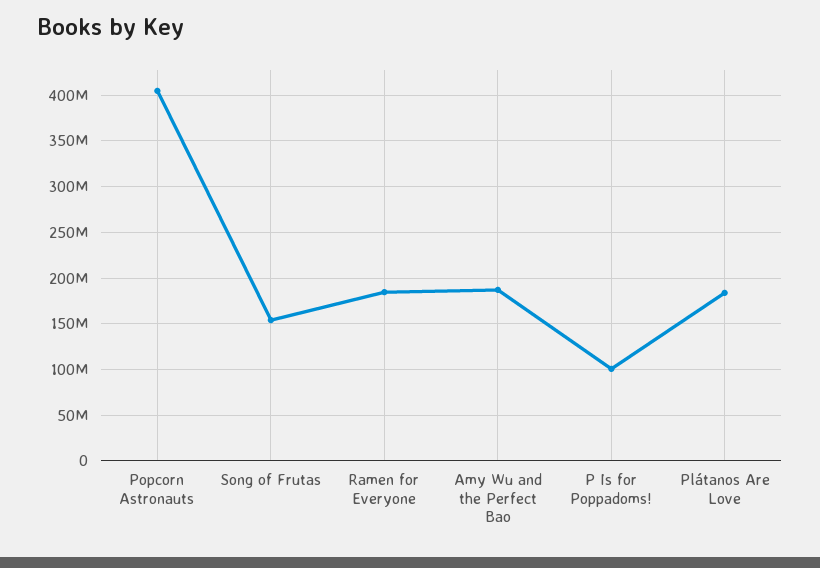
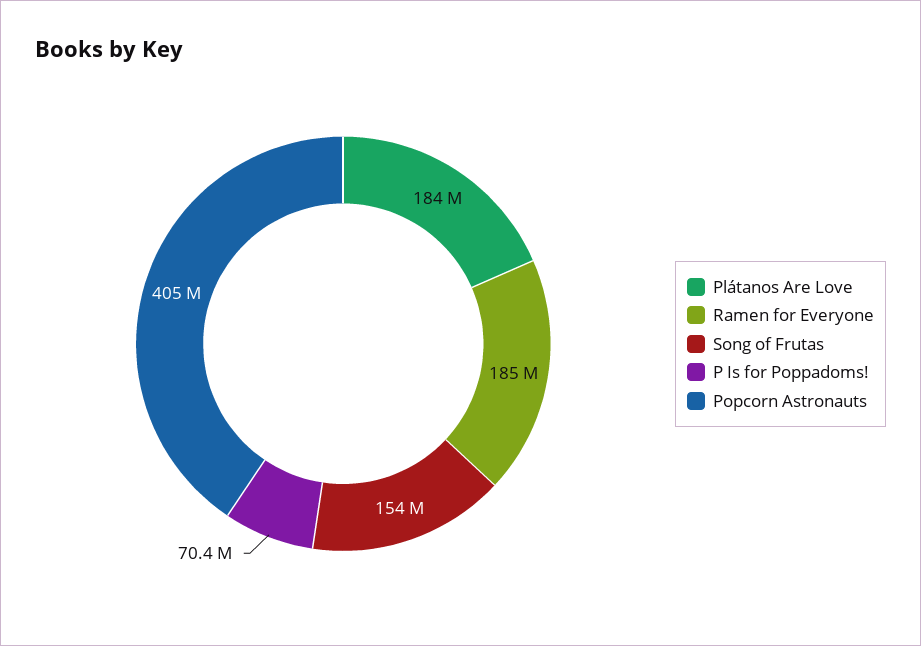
Amy Wu and the Perfect Bao: 190000000 -> none
P Is for Poppadoms!: 100000000 -> 70400000

